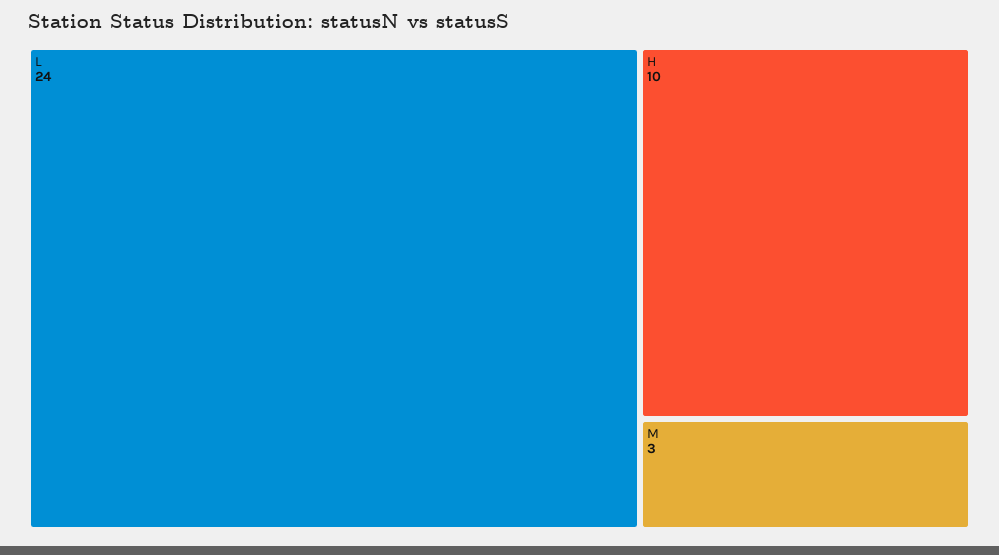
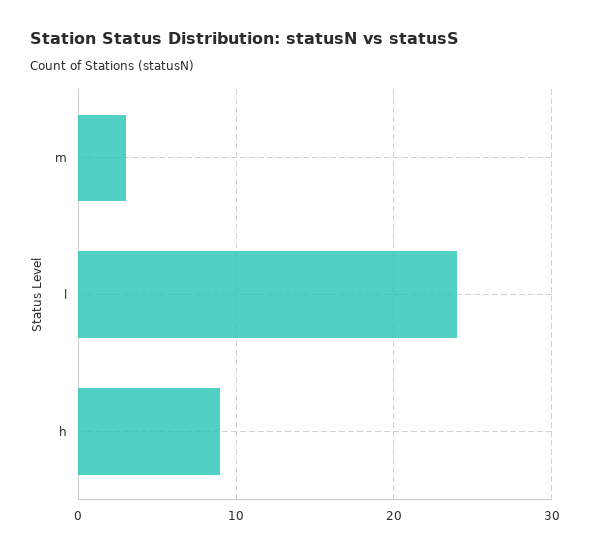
H: 10 -> 9

